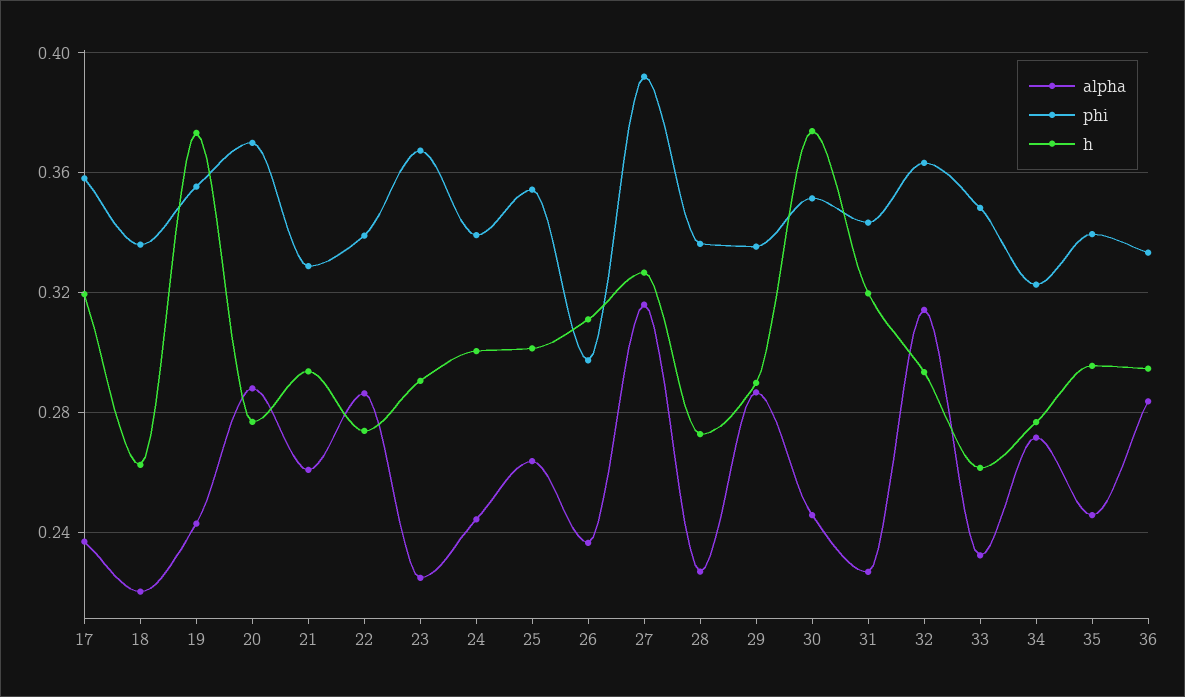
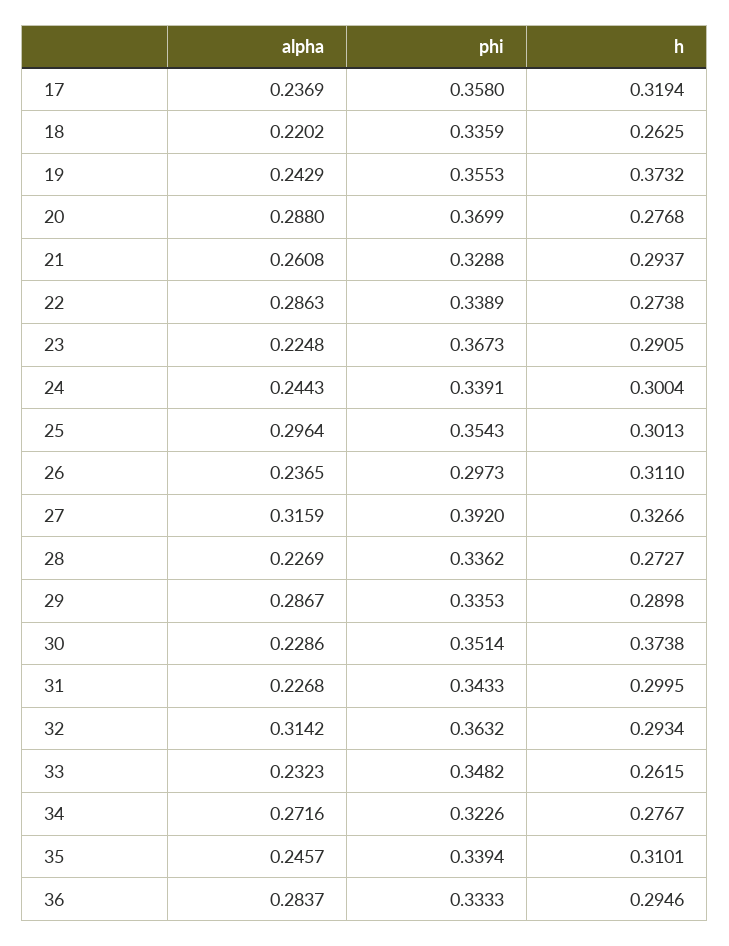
alpha, 25: 0.265 -> 0.2964
alpha, 30: 0.245 -> 0.2286
h, 31: 0.32 -> 0.2995
h, 35: 0.295 -> 0.3101

